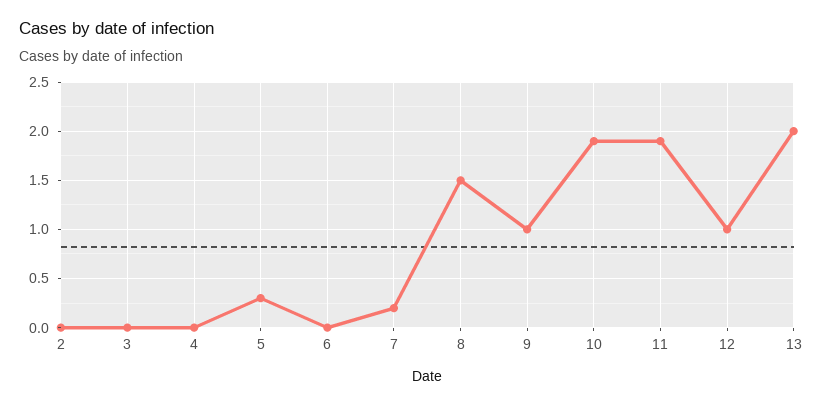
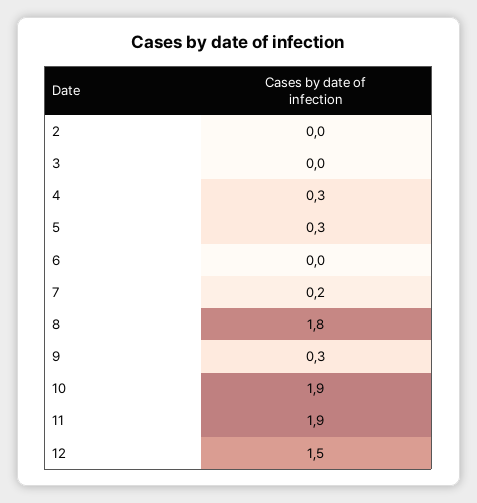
4: 0 -> 0.3
8: 1.5 -> 1.8
9: 1 -> 0.3
12: 1 -> 1.5
13: 2 -> none

